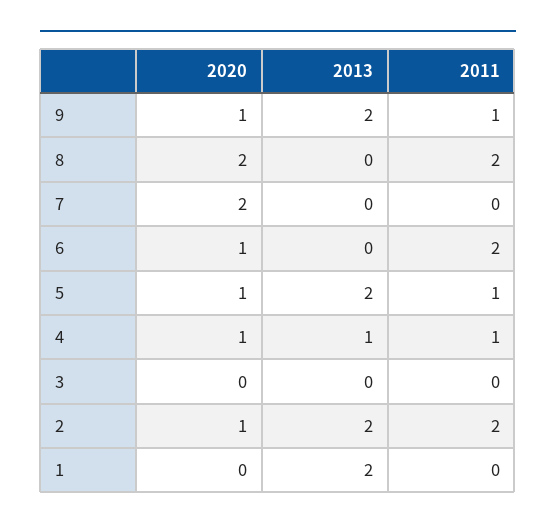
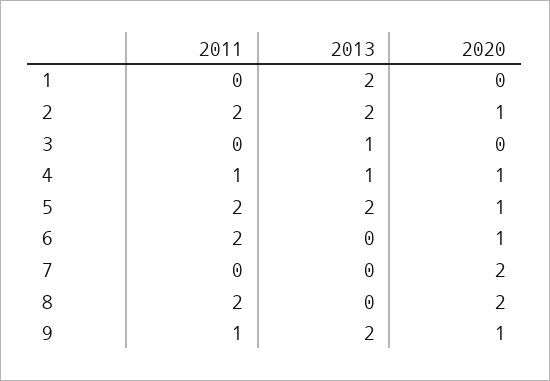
2011, 5: 1 -> 2
2013, 3: 0 -> 1

